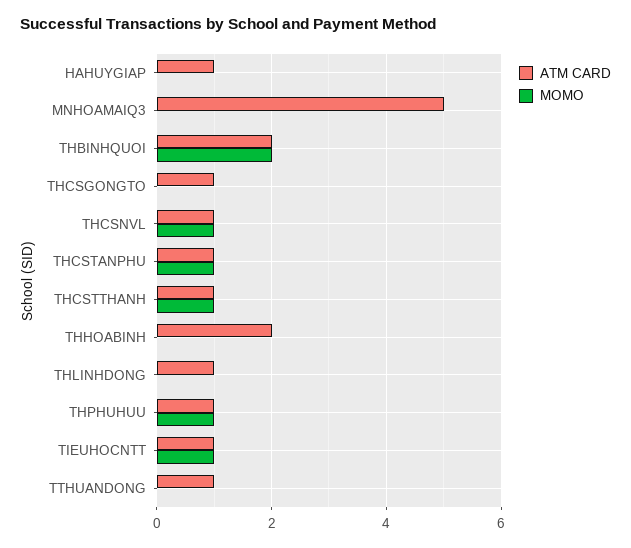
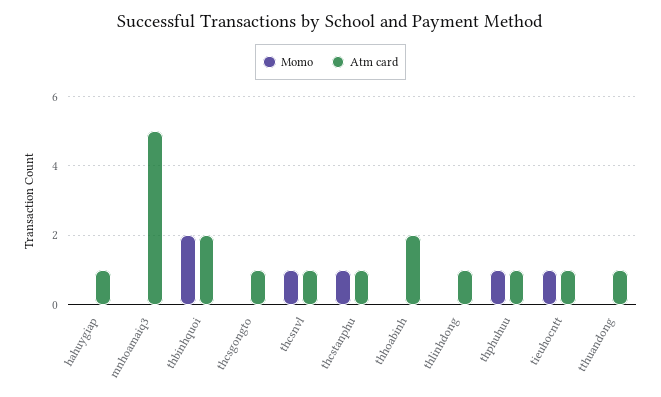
ATM CARD, THCSTTHANH: 1 -> none
MOMO, THCSTTHANH: 1 -> none

